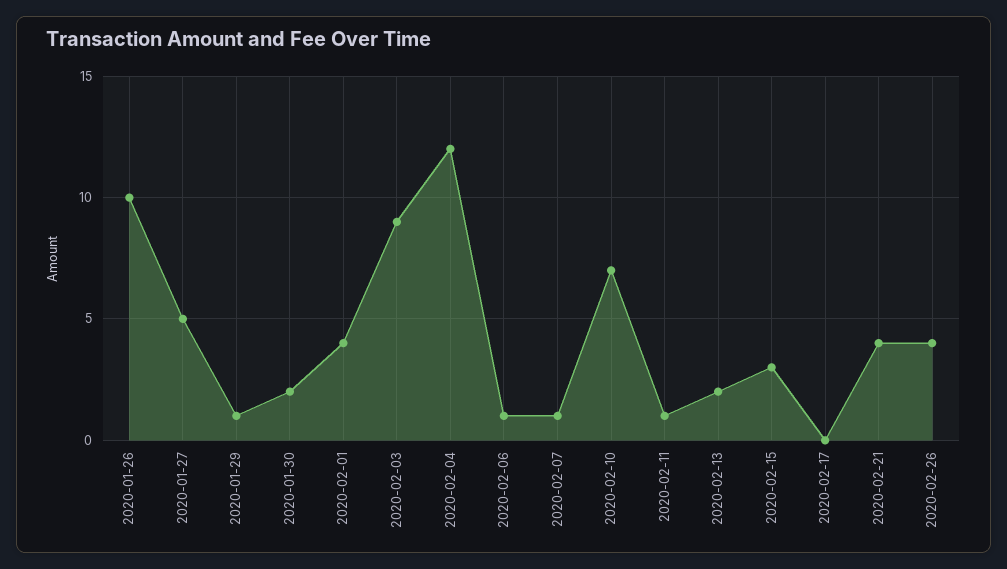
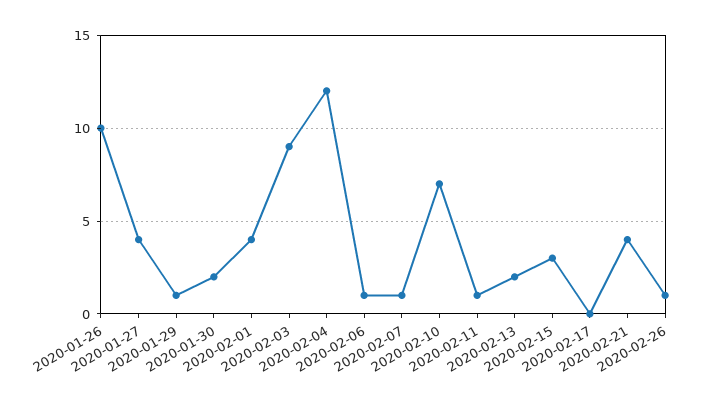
2020-01-27: 5 -> 4
2020-02-26: 4 -> 1

